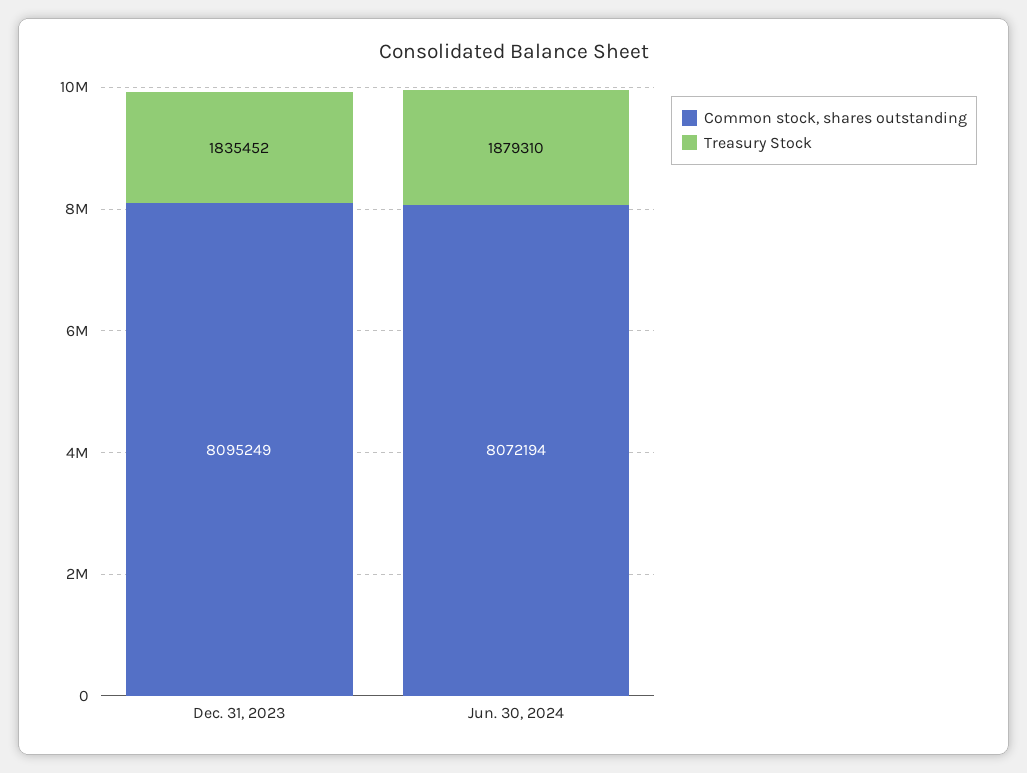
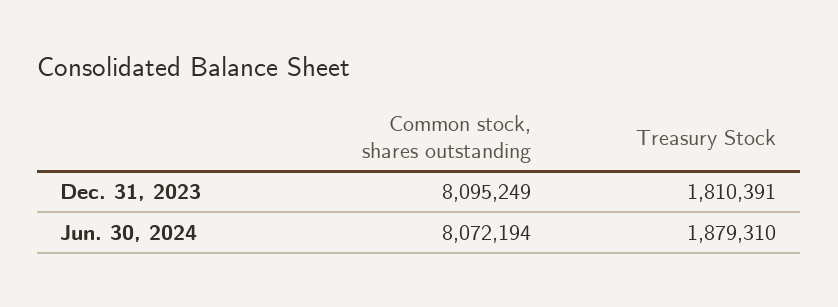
Treasury Stock, Dec. 31, 2023: 1835452 -> 1810391

